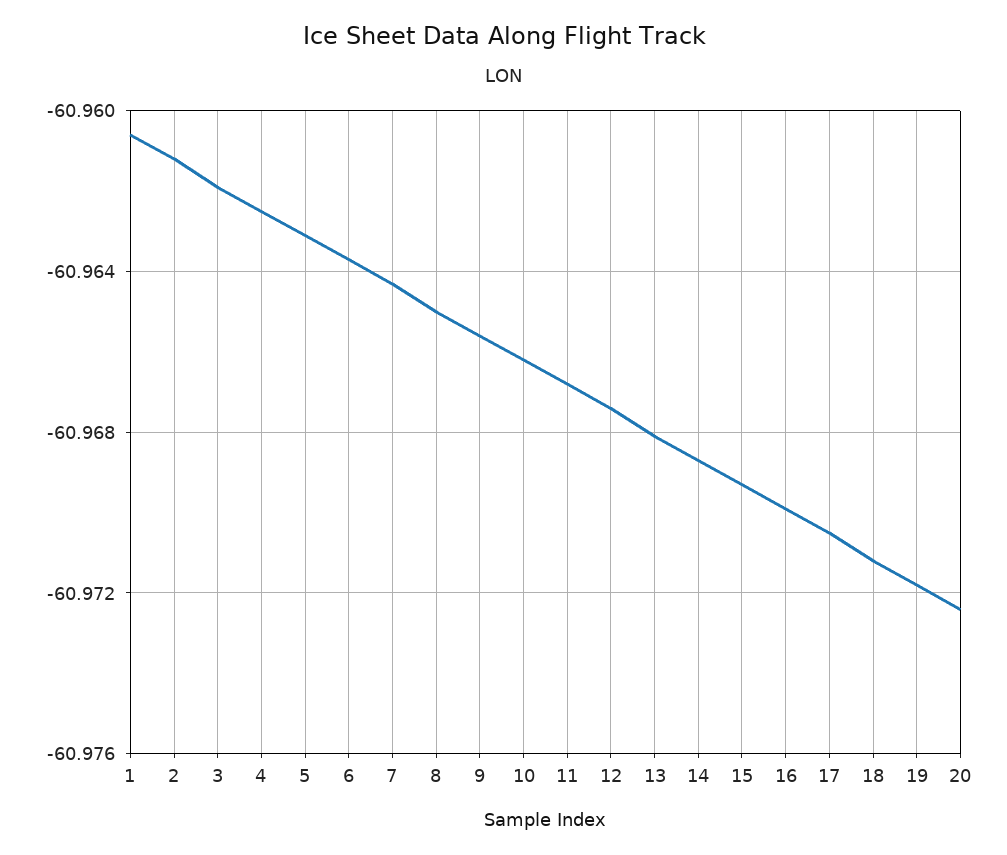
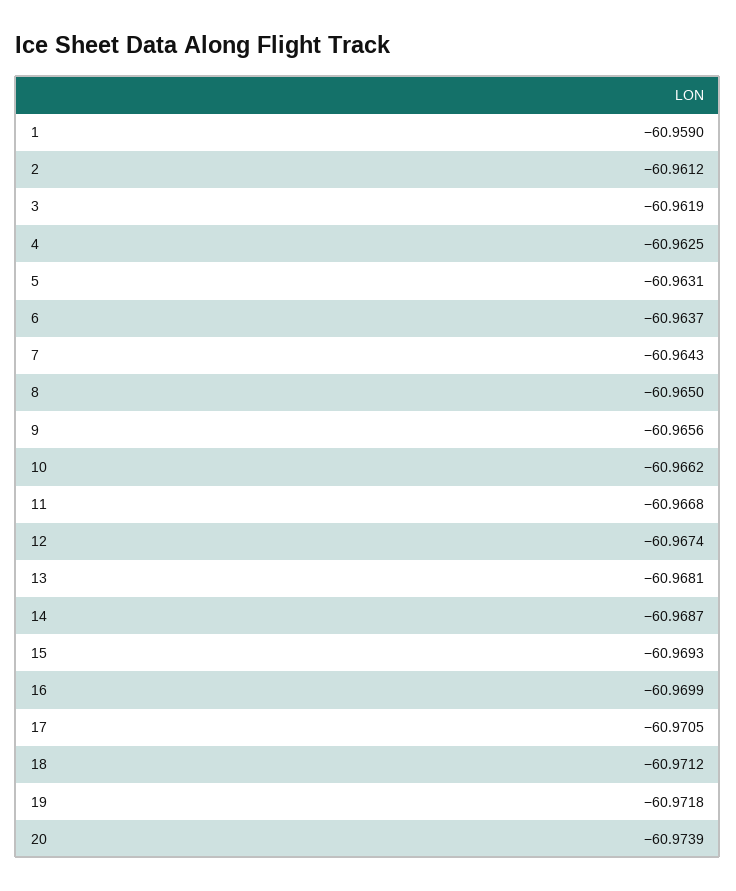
1: -60.9605 -> -60.959
20: -60.9725 -> -60.9739

